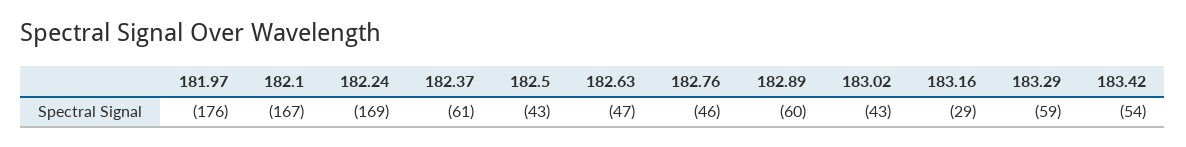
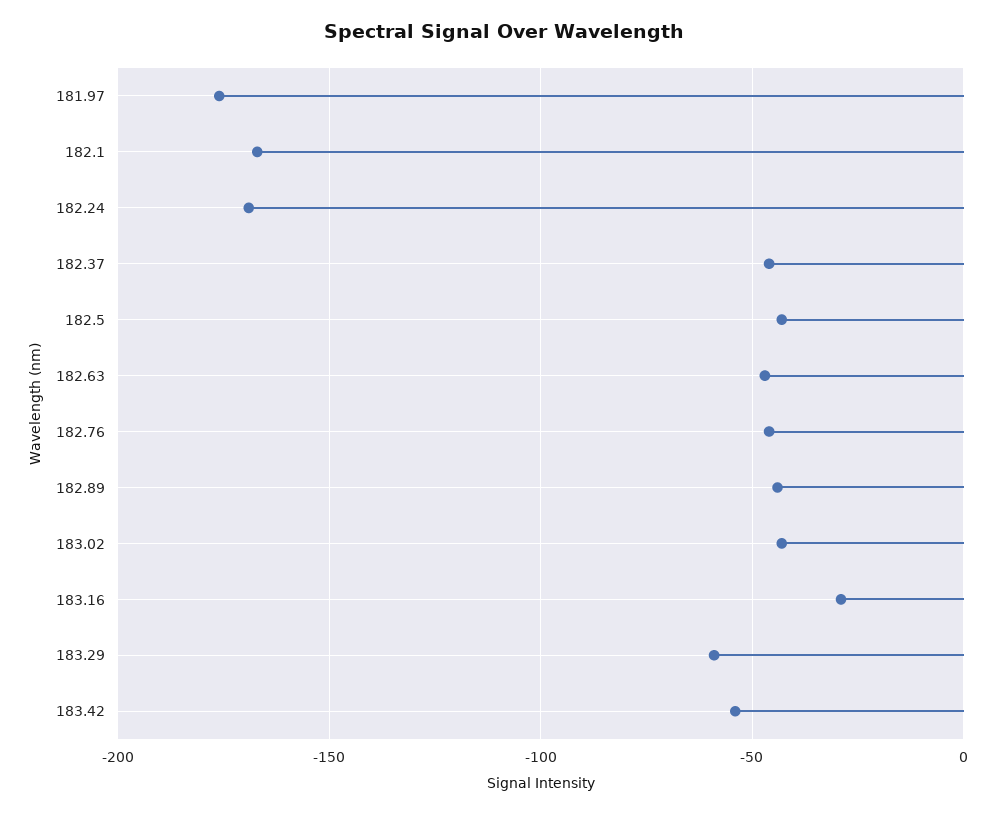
182.37: -61 -> -45
182.89: -60 -> -45

